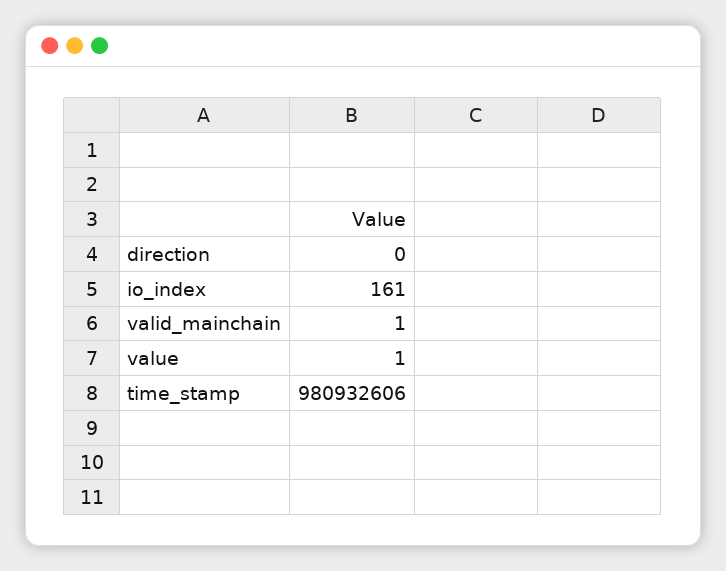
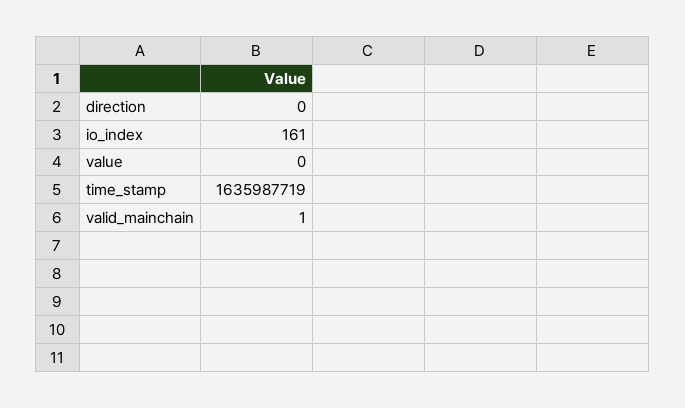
value: 1 -> 0
time_stamp: 980932606 -> 1635987719

